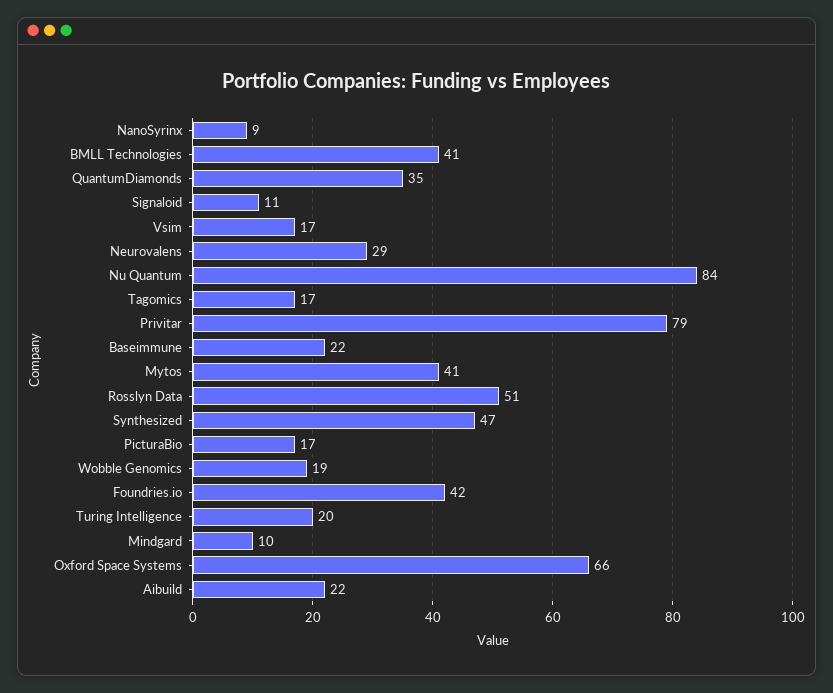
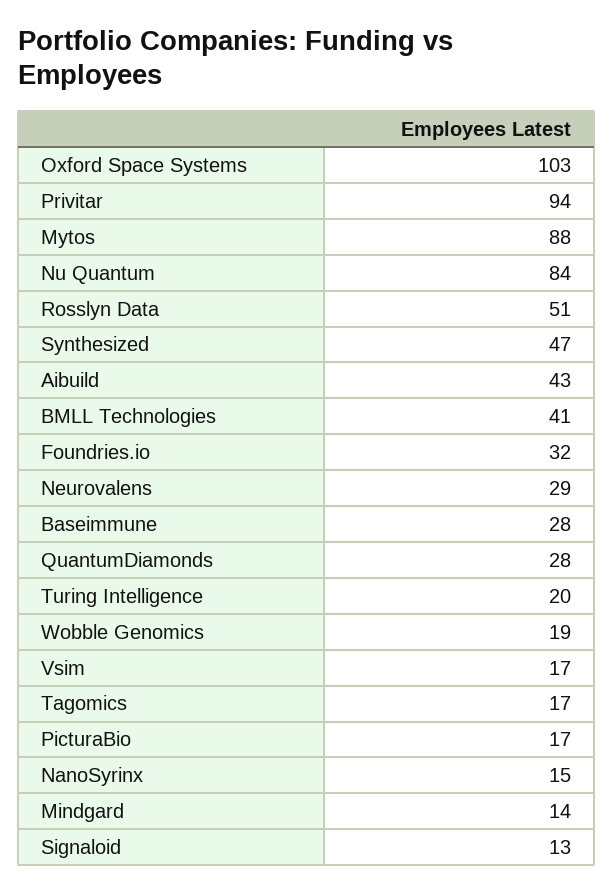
NanoSyrinx: 9 -> 15
QuantumDiamonds: 35 -> 28
Signaloid: 11 -> 13
Privitar: 79 -> 94
Baseimmune: 22 -> 28
Mytos: 41 -> 88
Foundries.io: 42 -> 32
Mindgard: 10 -> 14
Oxford Space Systems: 66 -> 103
Aibuild: 22 -> 43

